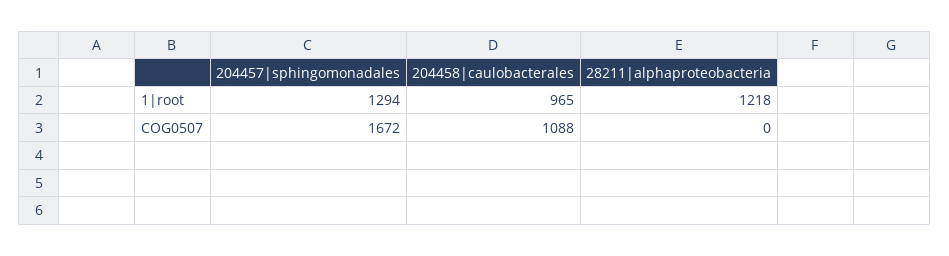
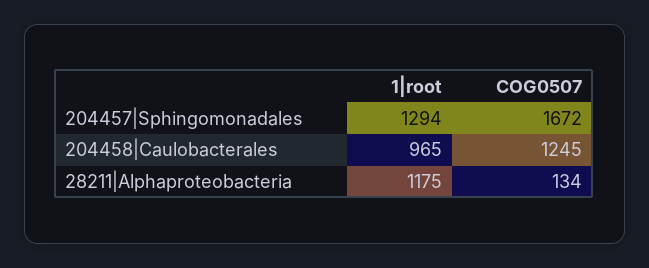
28211|alphaproteobacteria, 1|root: 1218 -> 1175
204458|caulobacterales, COG0507: 1088 -> 1245
28211|alphaproteobacteria, COG0507: 0 -> 134

